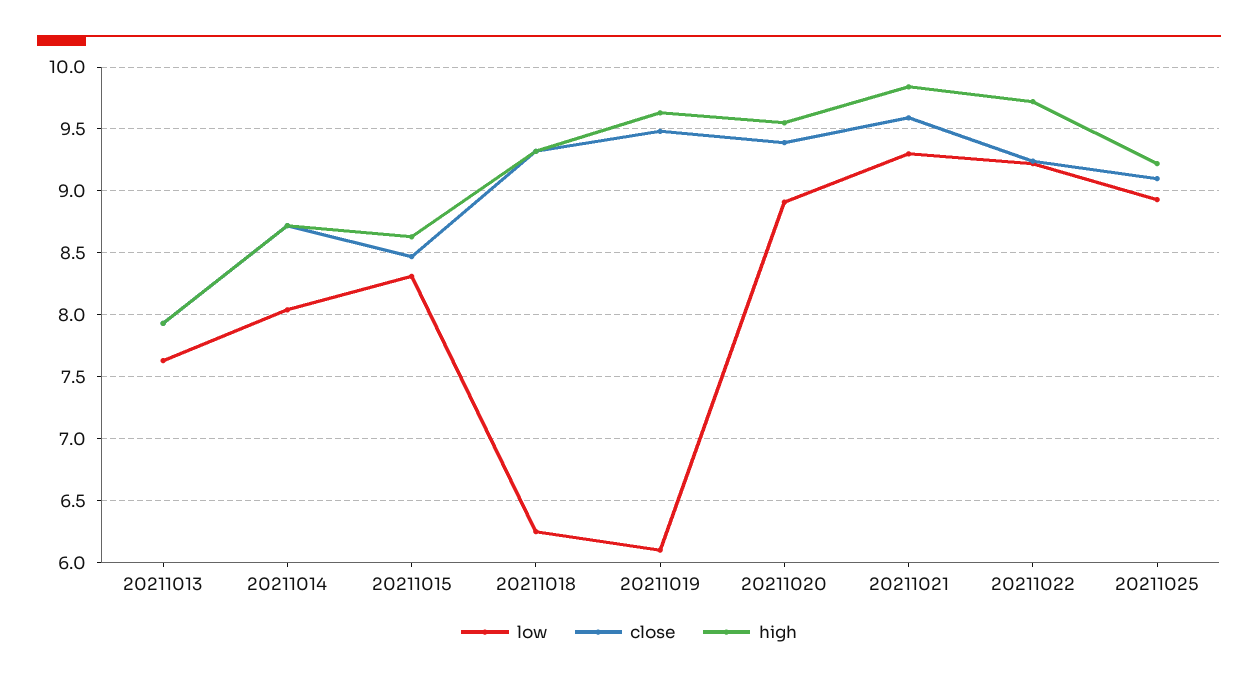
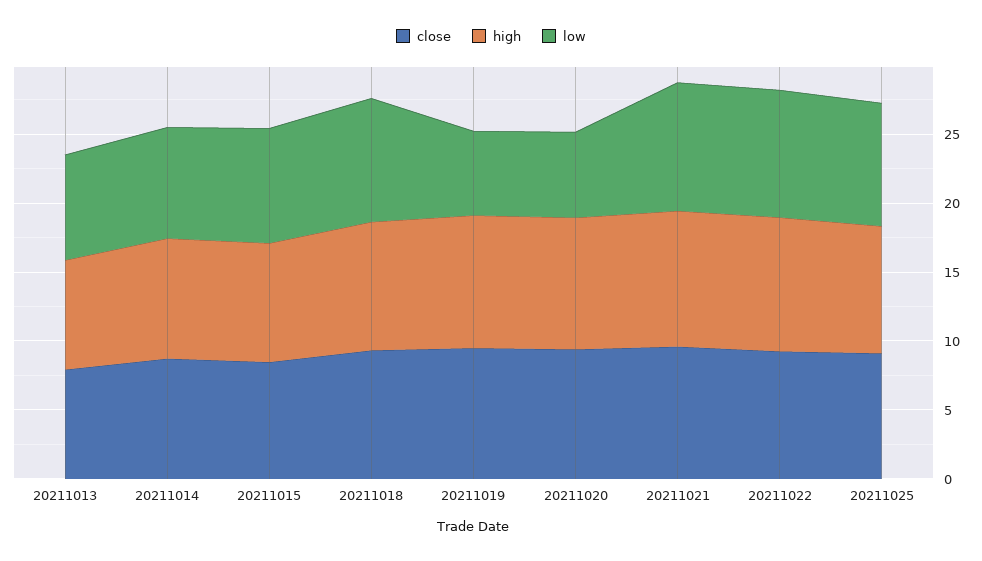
low, 20211018: 6.25 -> 9
low, 20211020: 8.9 -> 6

